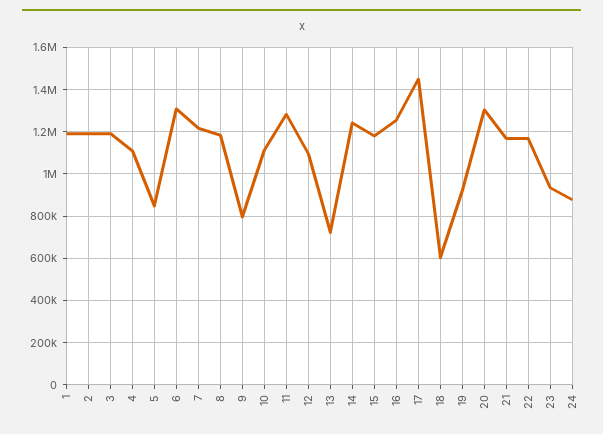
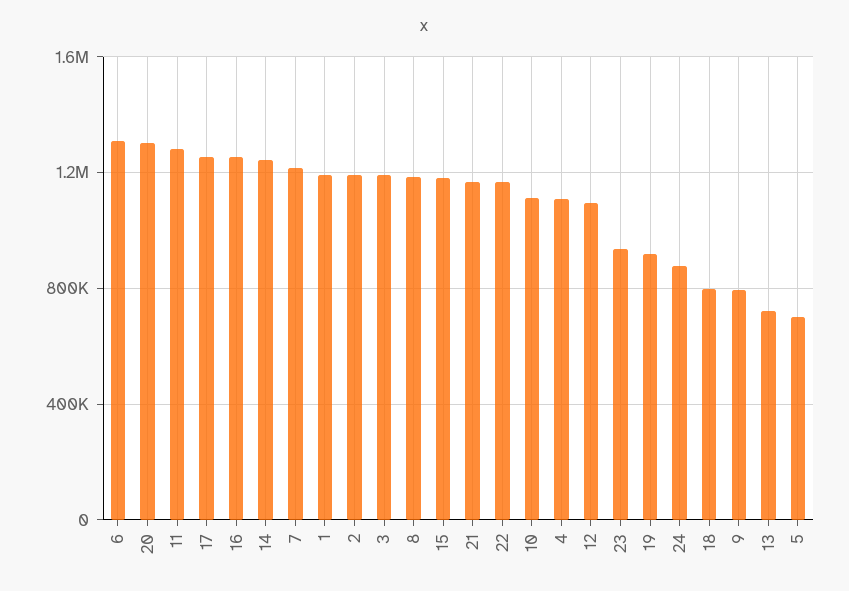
5: 850000 -> 700000
17: 1450000 -> 1250000
18: 600000 -> 800000

